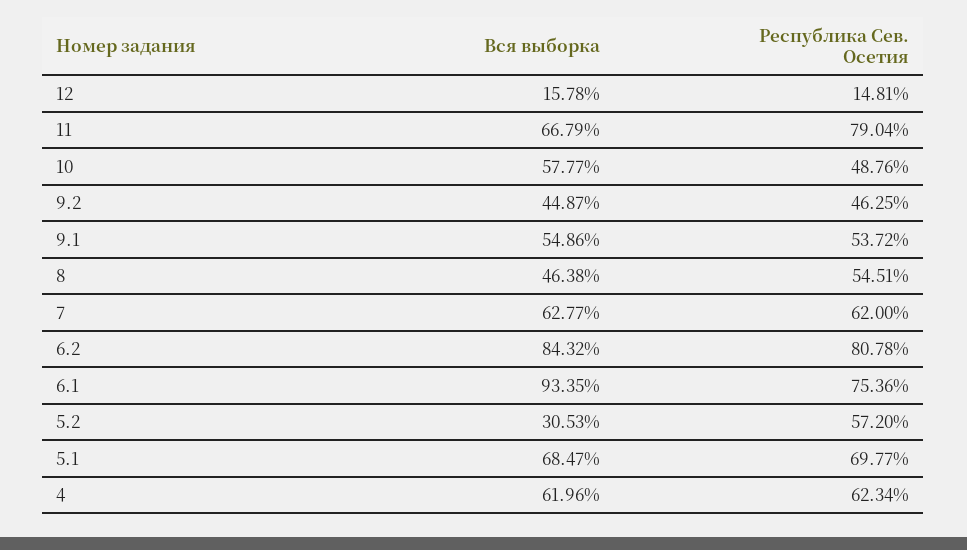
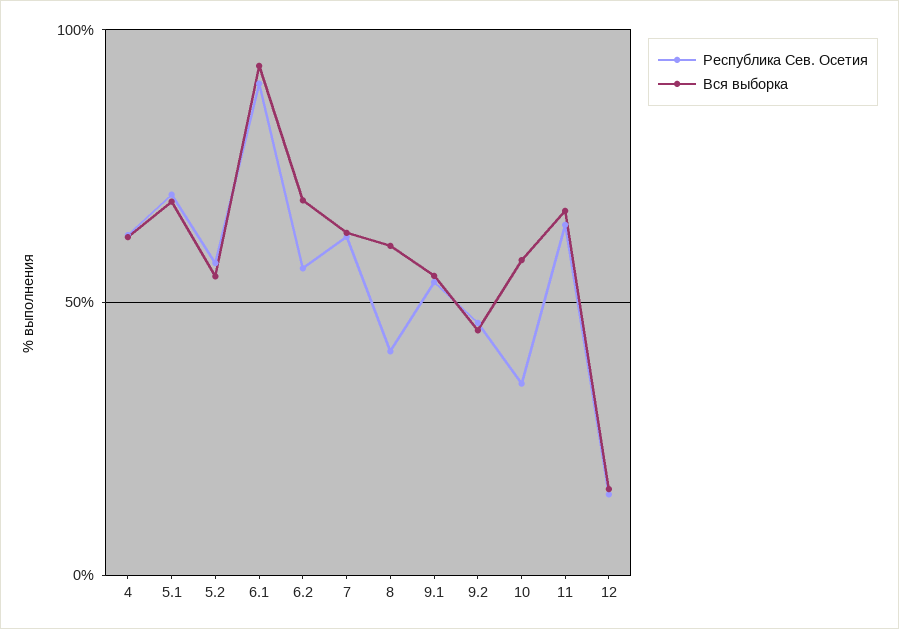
Республика Сев. Осетия, 11: 79.04 -> 65
Республика Сев. Осетия, 10: 48.76 -> 35
Вся выборка, 8: 46.38 -> 60
Республика Сев. Осетия, 8: 54.51 -> 40
Вся выборка, 6.2: 84.32 -> 70
Республика Сев. Осетия, 6.2: 80.78 -> 55
Республика Сев. Осетия, 6.1: 75.36 -> 90
Вся выборка, 5.2: 30.53 -> 55

